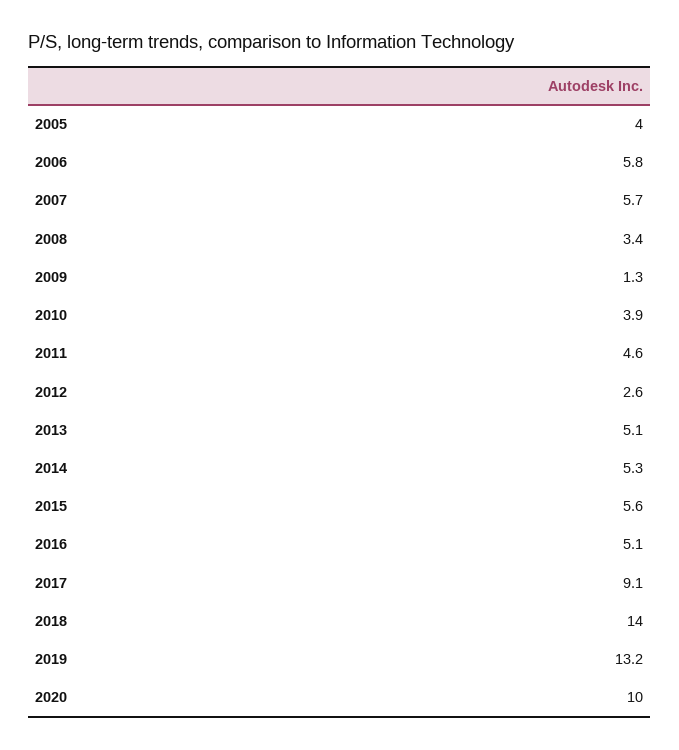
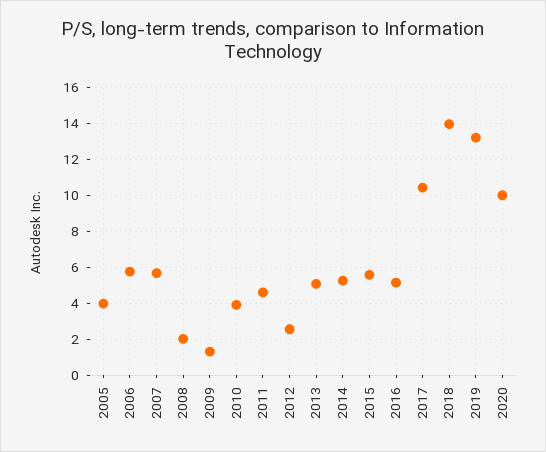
2008: 3.4 -> 2
2017: 9.1 -> 10.5

